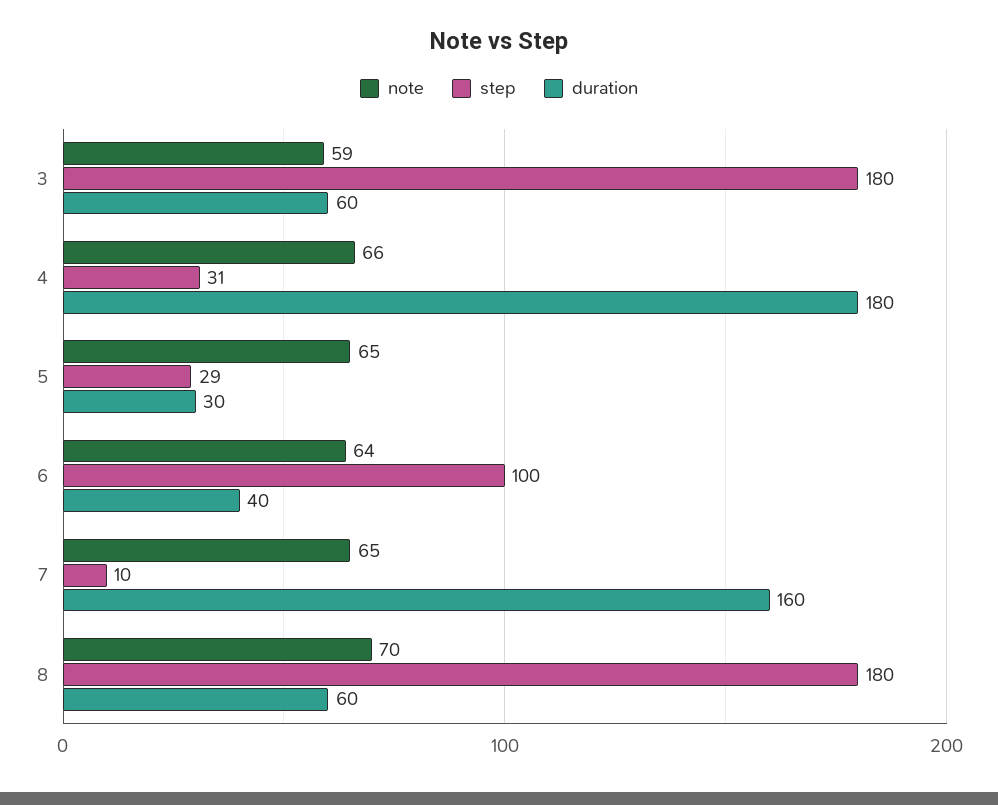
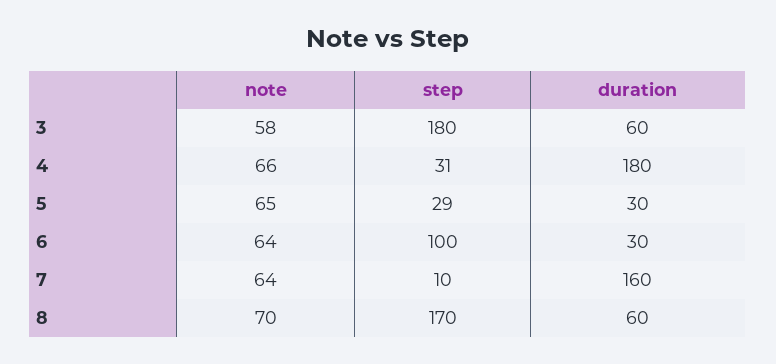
note, 3: 59 -> 58
duration, 6: 40 -> 30
note, 7: 65 -> 64
step, 8: 180 -> 170

